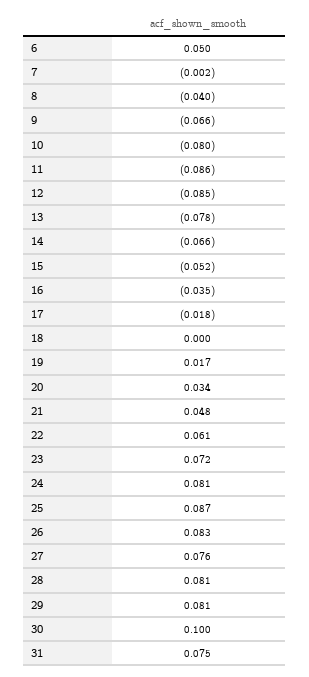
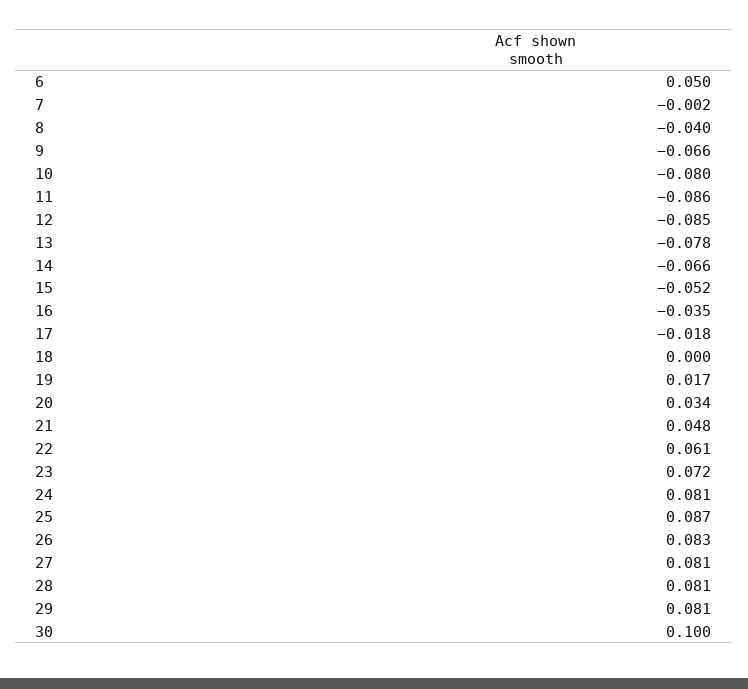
27: 0.076 -> 0.081
31: 0.075 -> none

